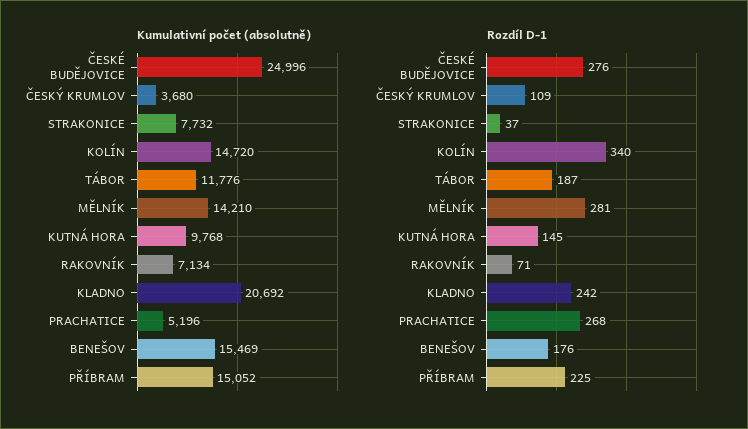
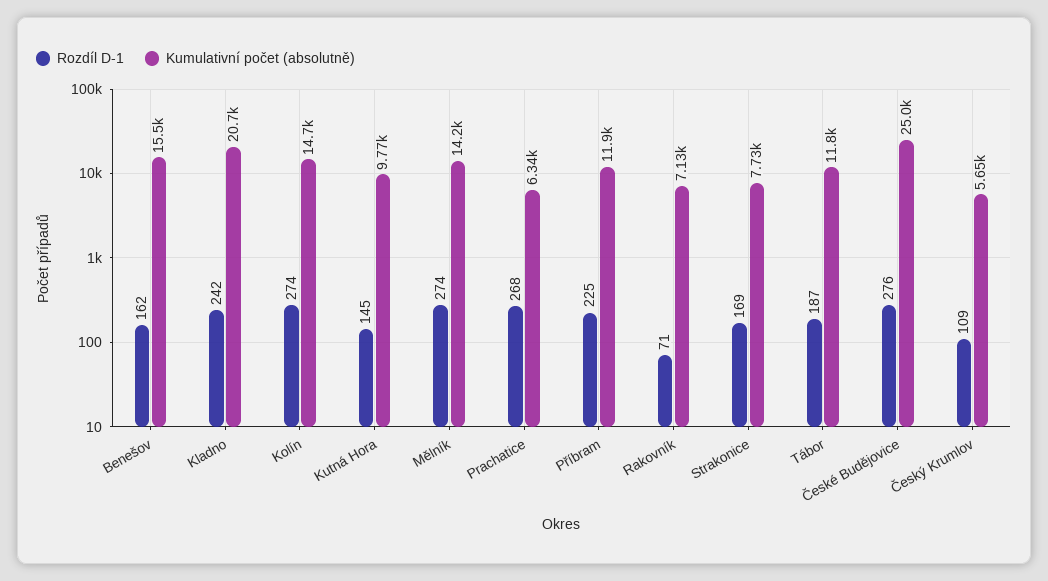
Kumulativní počet (absolutně), ČESKÝ KRUMLOV: 3680 -> 5650
Kumulativní počet (absolutně), PRACHATICE: 5196 -> 6340
Kumulativní počet (absolutně), PŘÍBRAM: 15052 -> 11900
Rozdíl D-1, STRAKONICE: 37 -> 169
Rozdíl D-1, KOLÍN: 340 -> 274
Rozdíl D-1, MĚLNÍK: 281 -> 274
Rozdíl D-1, BENEŠOV: 176 -> 162

